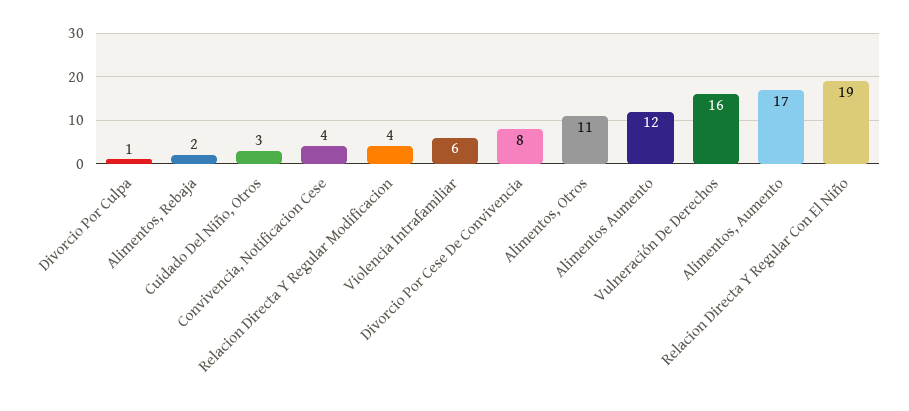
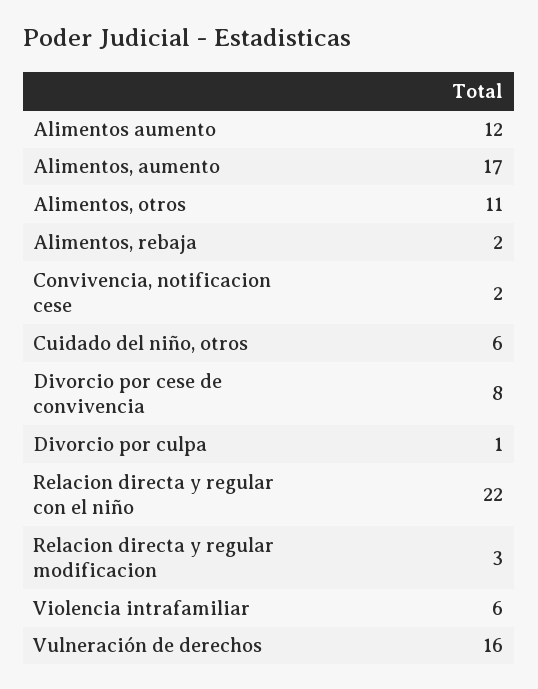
Cuidado Del Niño, Otros: 3 -> 6
Convivencia, Notificacion Cese: 4 -> 2
Relacion Directa Y Regular Modificacion: 4 -> 3
Relacion Directa Y Regular Con El Niño: 19 -> 22

